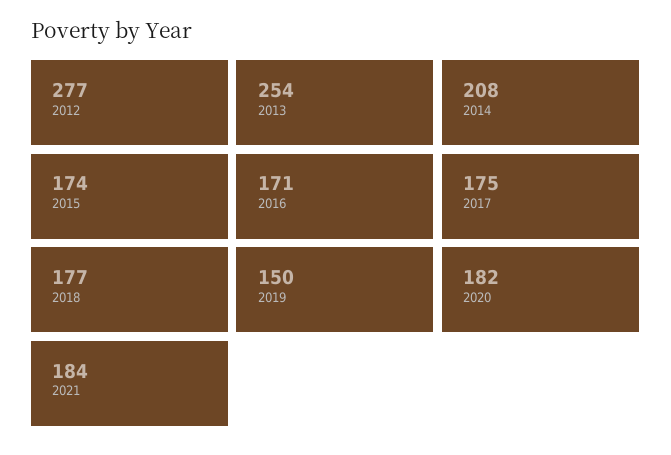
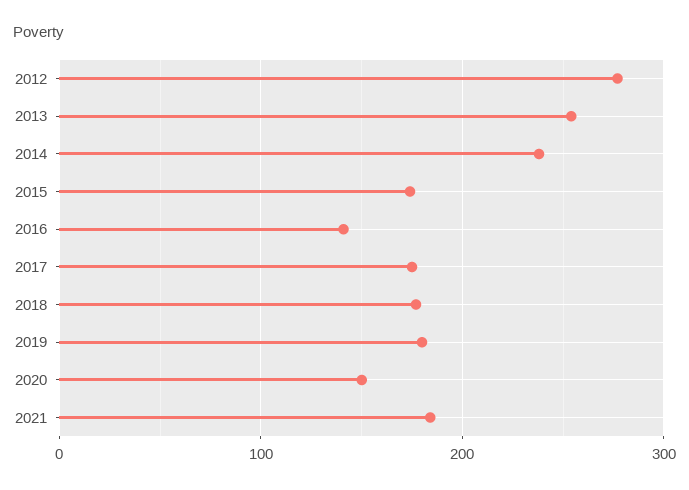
2014: 208 -> 240
2016: 171 -> 140
2019: 150 -> 180
2020: 182 -> 150

